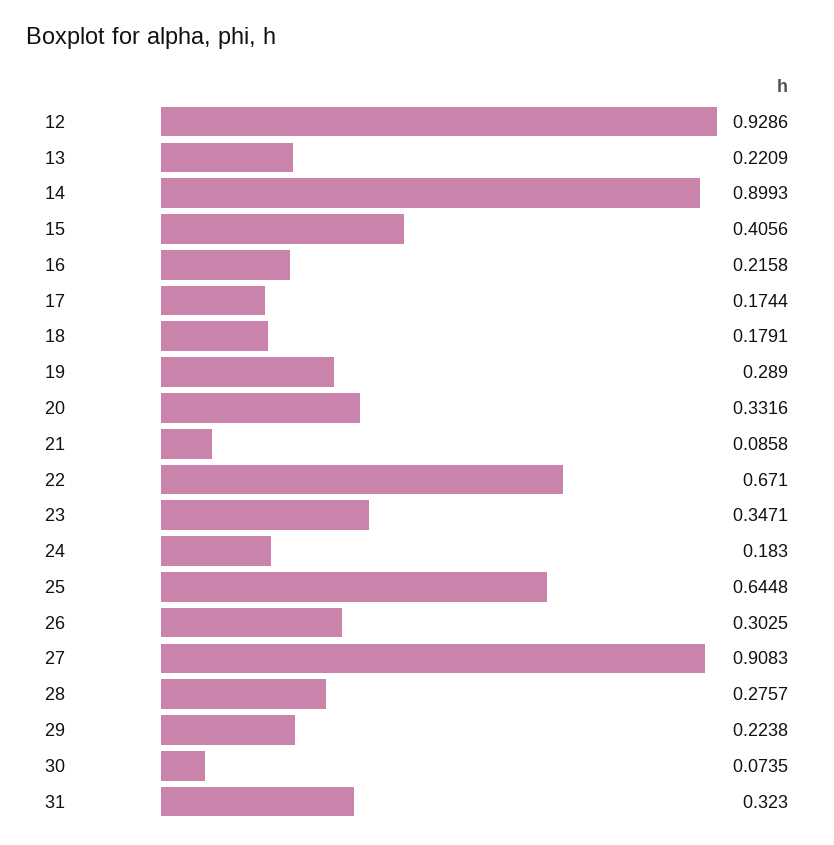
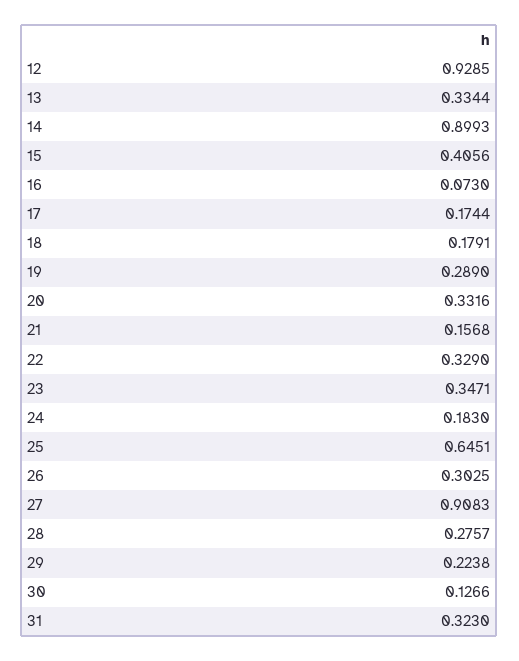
12: 0.9286 -> 0.9285
13: 0.2209 -> 0.3344
16: 0.2158 -> 0.073
21: 0.0858 -> 0.1568
22: 0.671 -> 0.329
25: 0.6448 -> 0.6451
30: 0.0735 -> 0.1266

